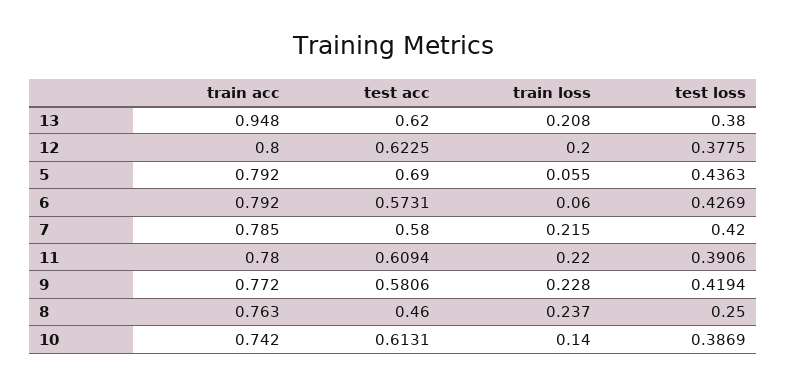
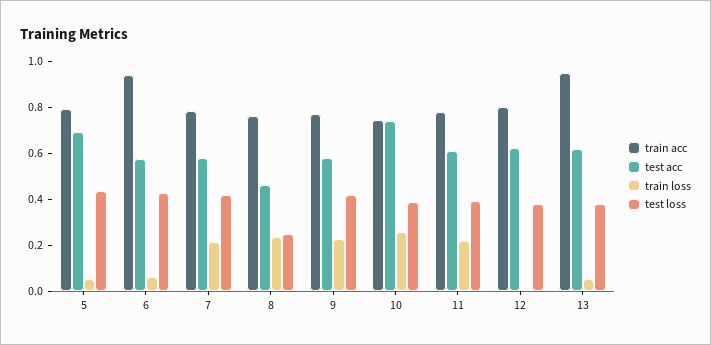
train loss, 13: 0.208 -> 0.05
train loss, 12: 0.2 -> 0
train acc, 6: 0.792 -> 0.95
test acc, 10: 0.6131 -> 0.75
train loss, 10: 0.14 -> 0.25

